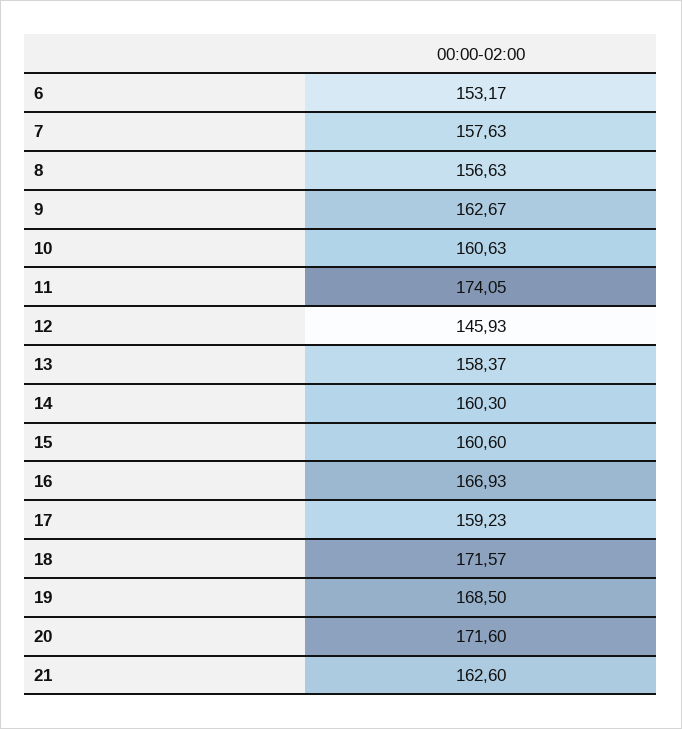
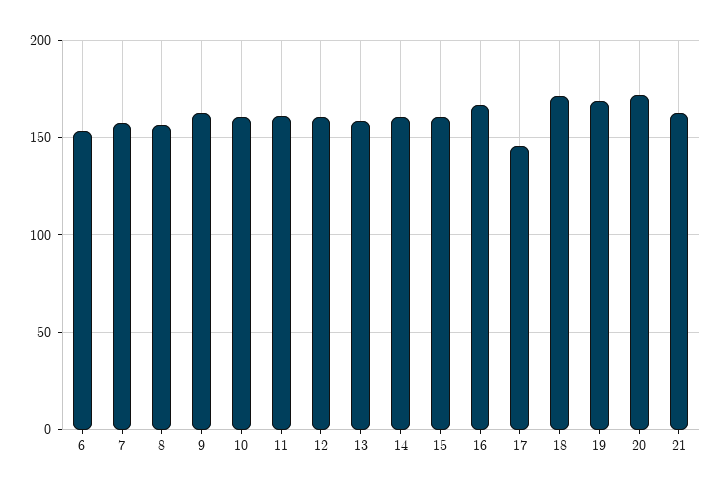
11: 174.05 -> 160
12: 145.93 -> 160
17: 159.23 -> 145

